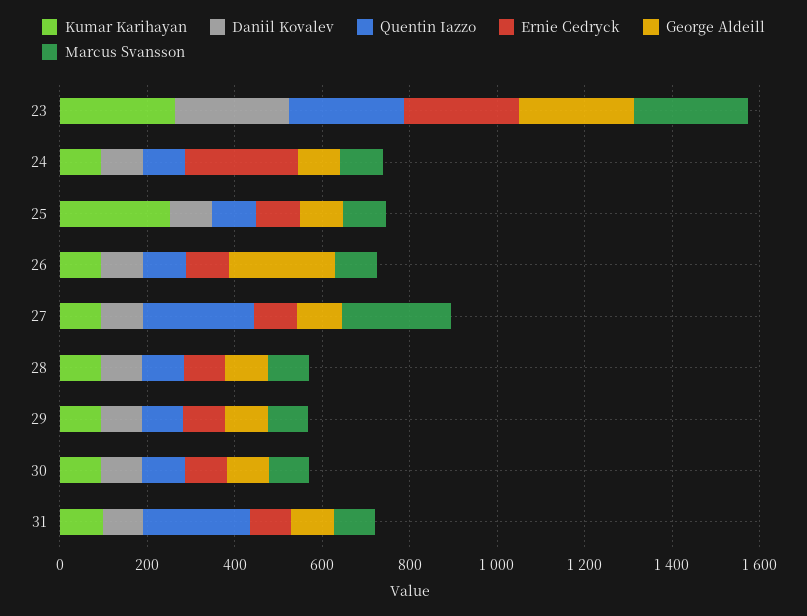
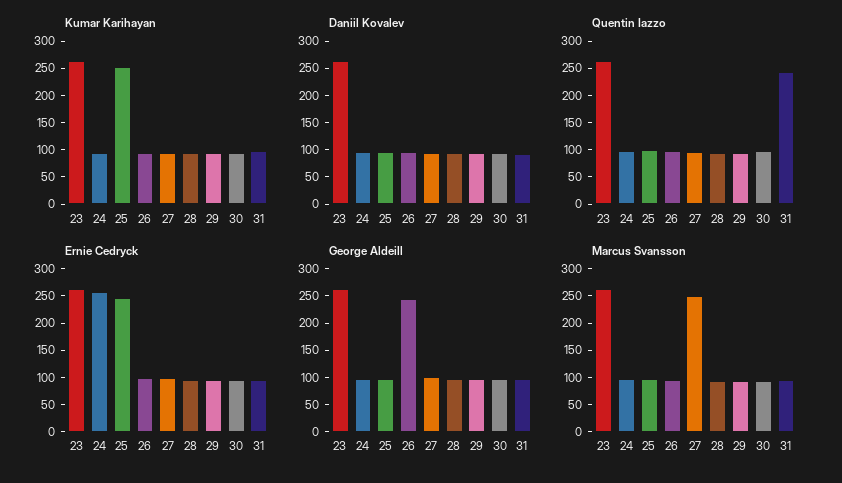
Ernie Cedryck, 25: 100 -> 250
Quentin Iazzo, 27: 250 -> 100

